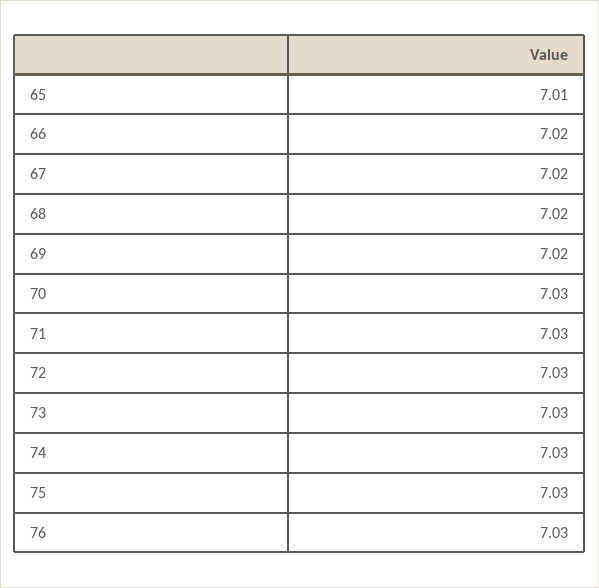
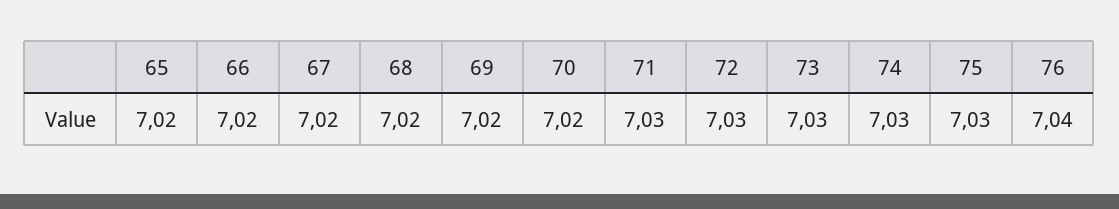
65: 7.01 -> 7.02
70: 7.03 -> 7.02
76: 7.03 -> 7.04

